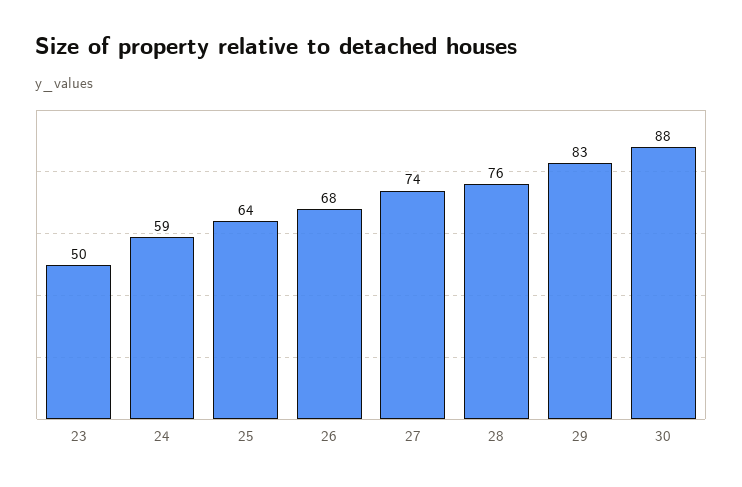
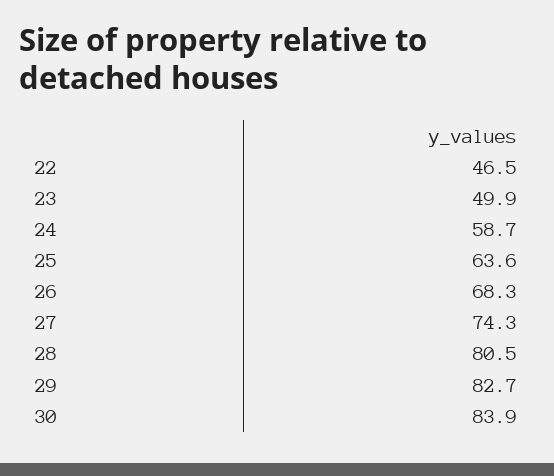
28: 76 -> 80.5
30: 88 -> 83.9
22: none -> 46.5

